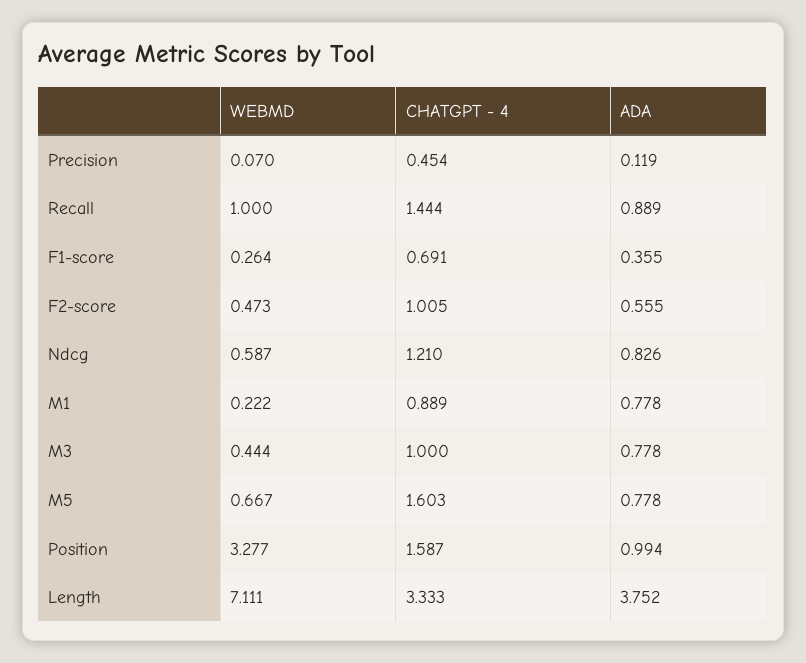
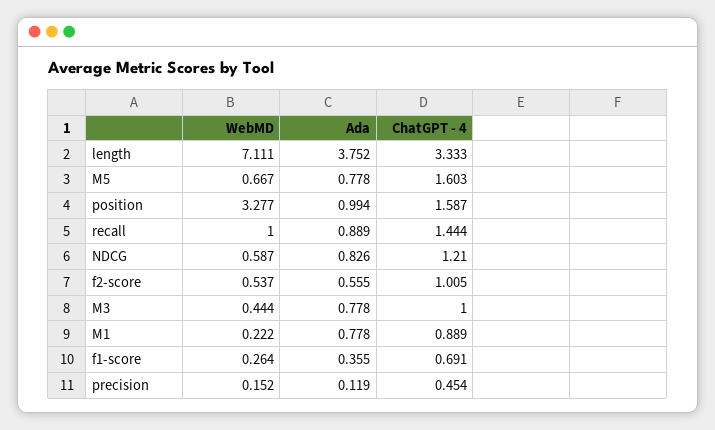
WEBMD, Precision: 0.07 -> 0.152
WEBMD, F2-score: 0.473 -> 0.537

